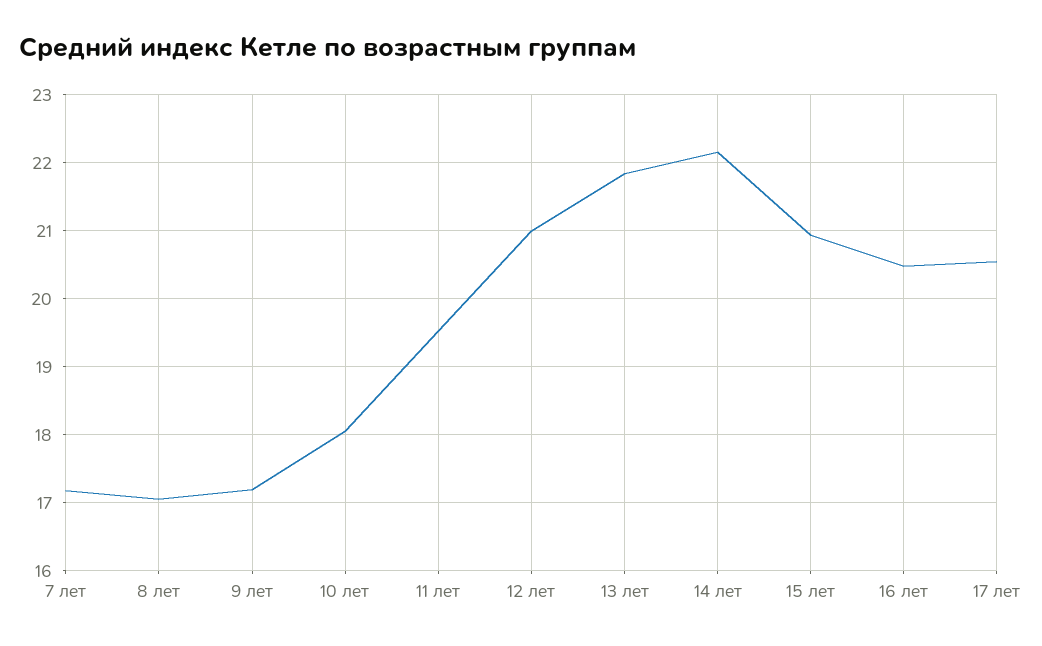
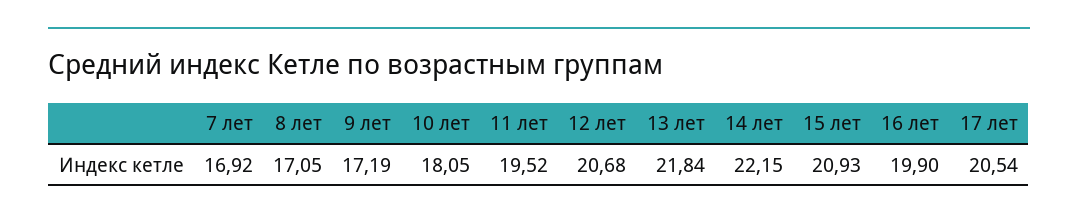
7 лет: 17.2 -> 16.92
12 лет: 21 -> 20.68
16 лет: 20.5 -> 19.9

